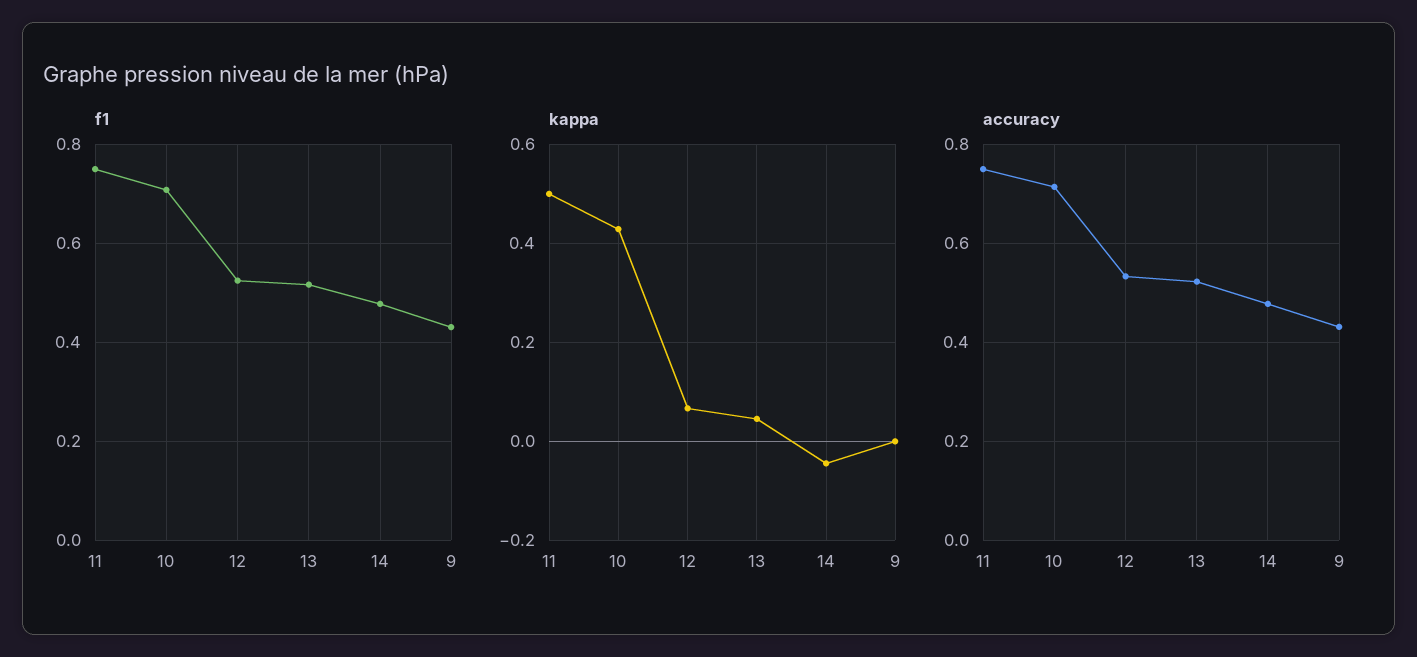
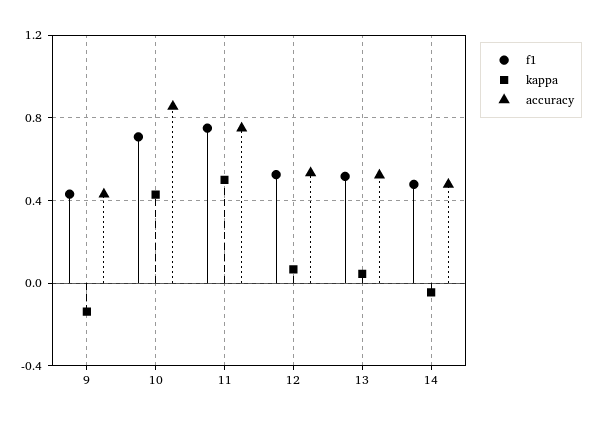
kappa, 9: 0 -> -0.15
accuracy, 10: 0.72 -> 0.85

